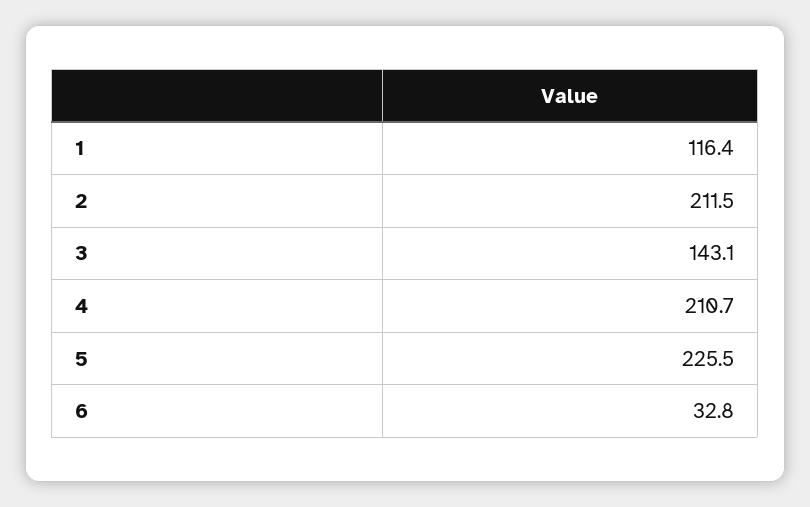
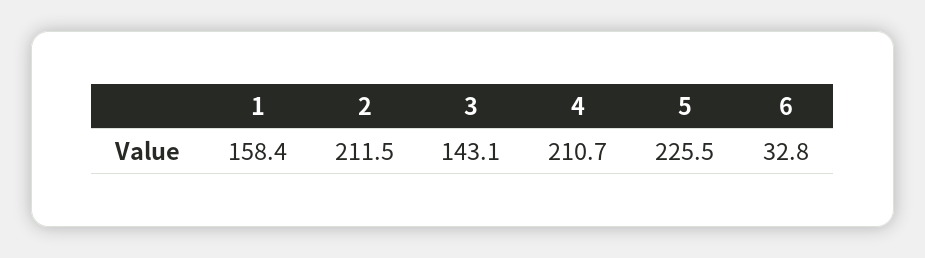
1: 116.4 -> 158.4

